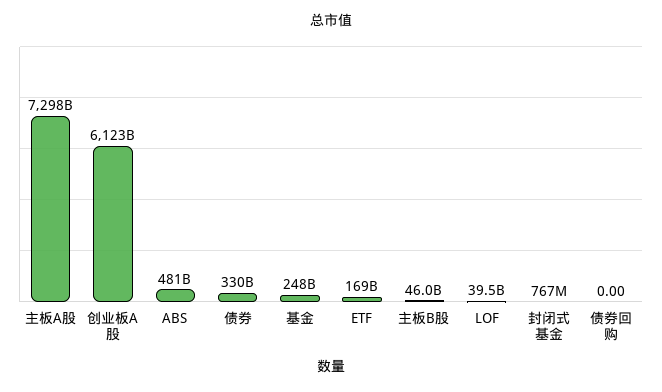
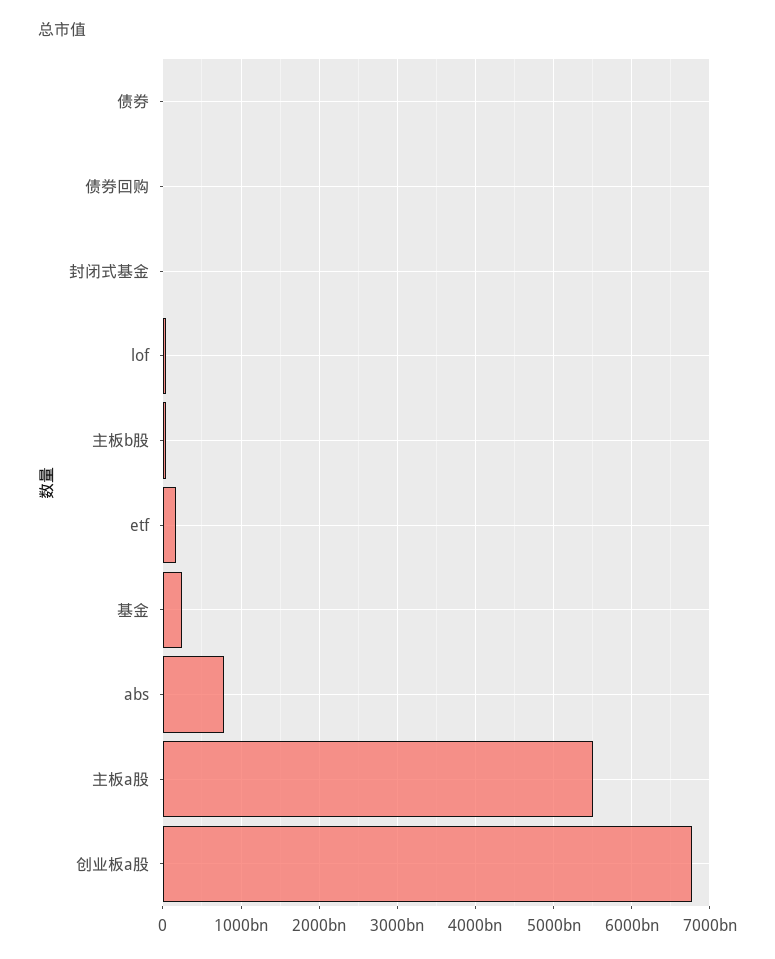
主板A股: 7298000000000 -> 5500000000000
创业板A股: 6123000000000 -> 6800000000000
ABS: 481000000000 -> 800000000000
债券: 330000000000 -> 0

